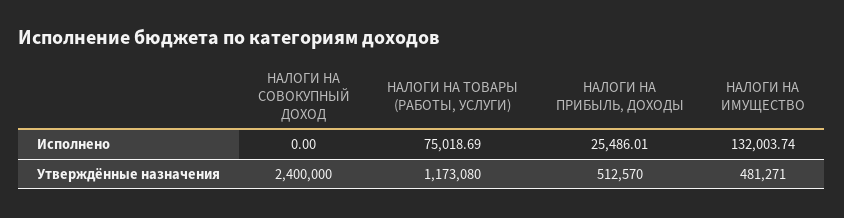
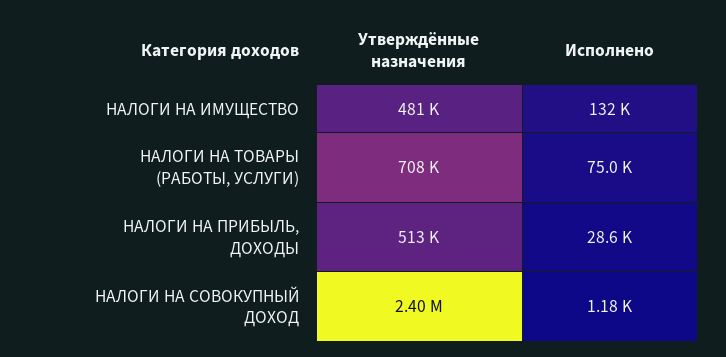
НАЛОГИ НА СОВОКУПНЫЙ ДОХОД, Исполнено: 0 -> 1180
НАЛОГИ НА ПРИБЫЛЬ, ДОХОДЫ, Исполнено: 25486.01 -> 28600
НАЛОГИ НА ТОВАРЫ (РАБОТЫ, УСЛУГИ), Утверждённые назначения: 1173080 -> 708000

